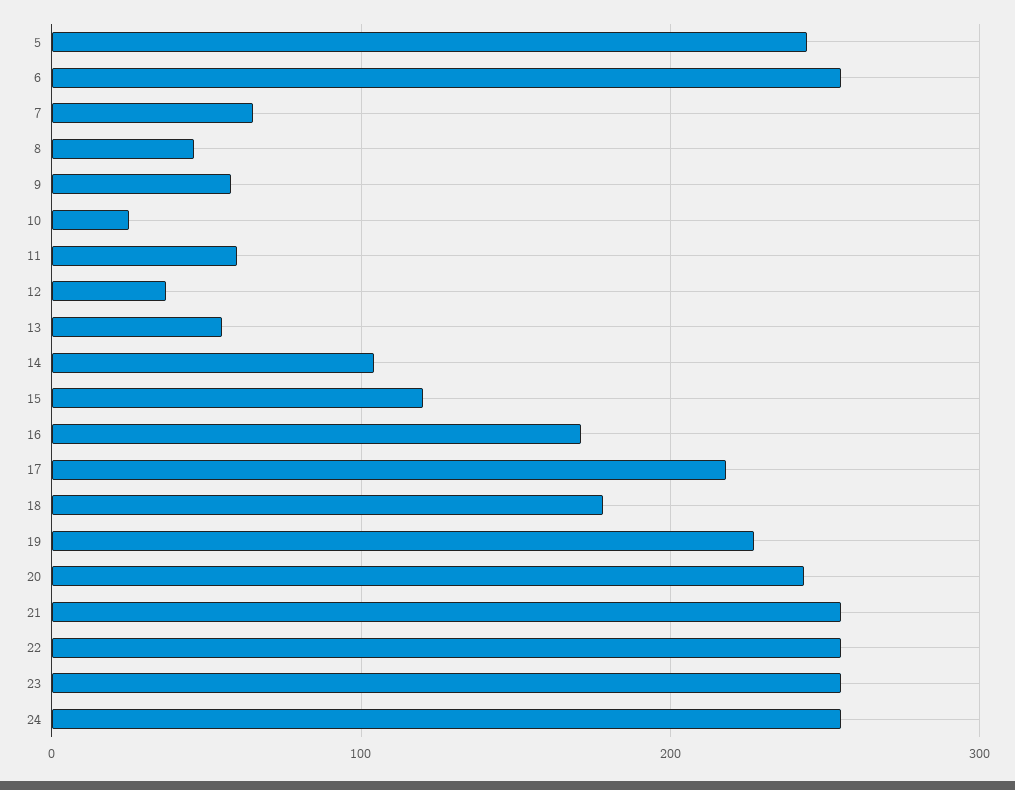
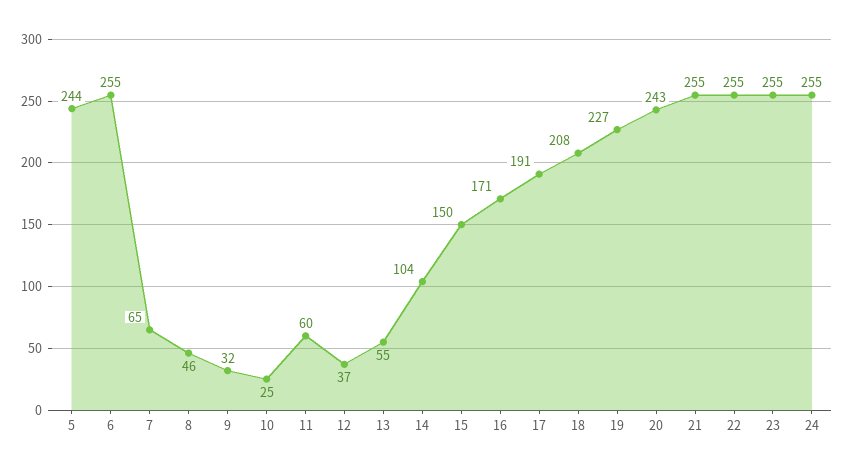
9: 60 -> 32
15: 120 -> 150
17: 220 -> 191
18: 180 -> 208

